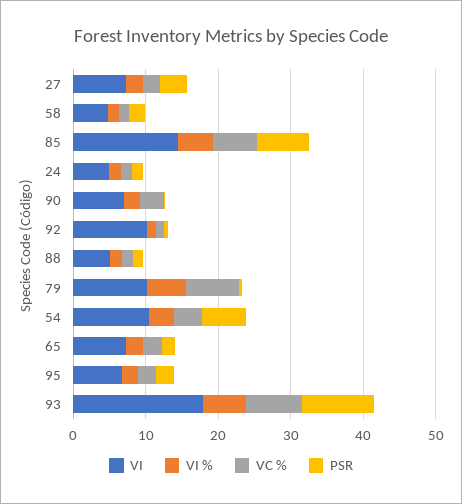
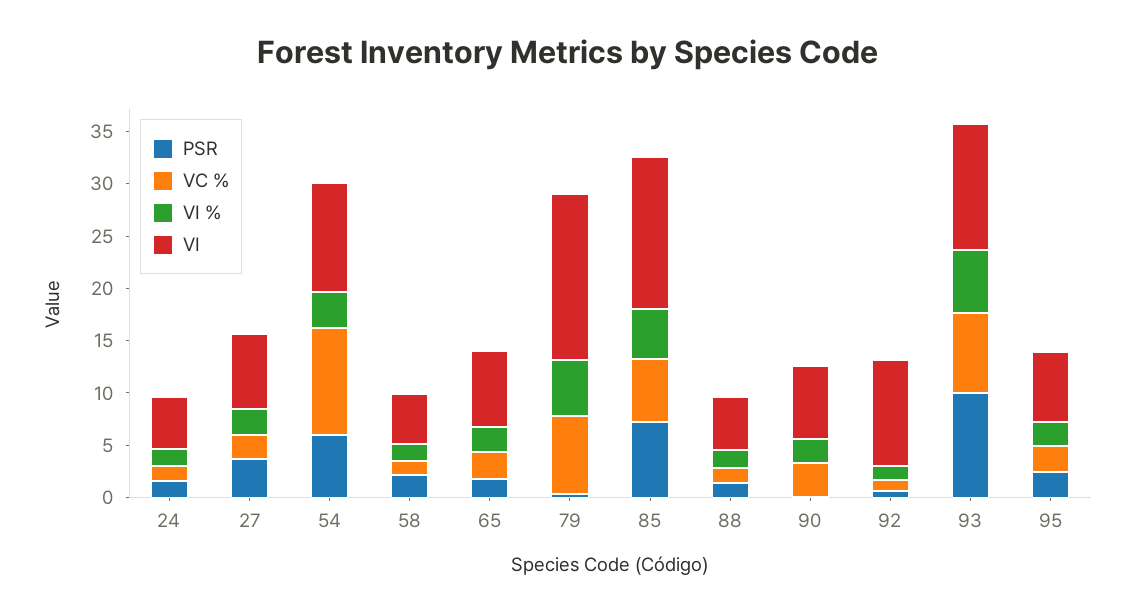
VI, 79: 10 -> 16
VC %, 54: 4 -> 10
VI, 93: 18 -> 12

